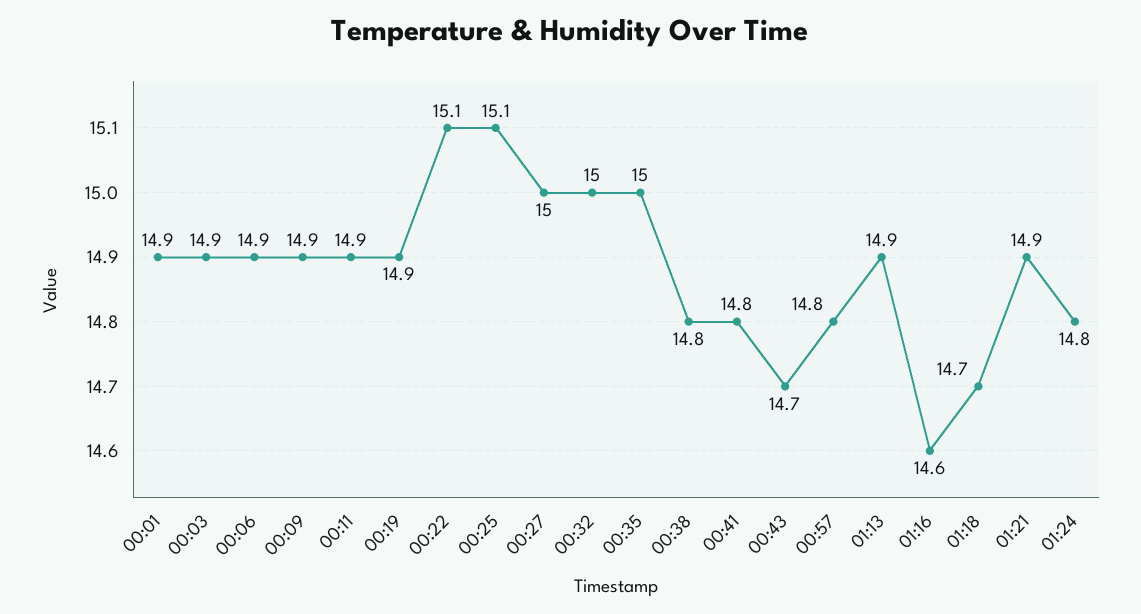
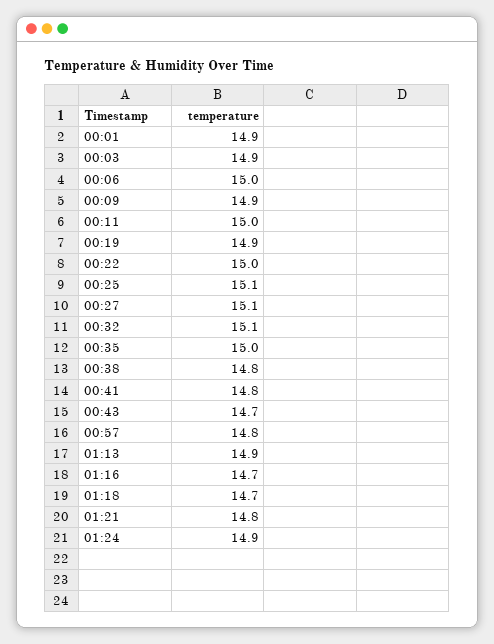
00:06: 14.9 -> 15
00:11: 14.9 -> 15
00:22: 15.1 -> 15
00:27: 15 -> 15.1
00:32: 15 -> 15.1
01:16: 14.6 -> 14.7
01:21: 14.9 -> 14.8
01:24: 14.8 -> 14.9

